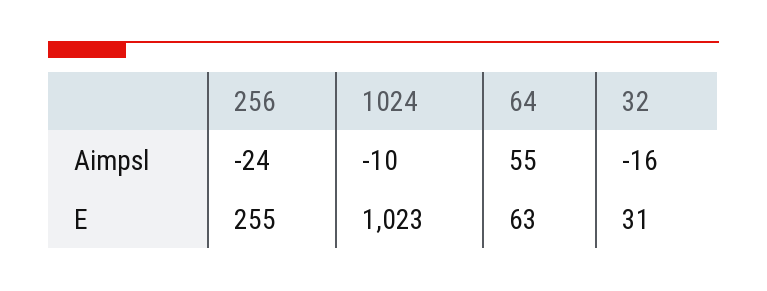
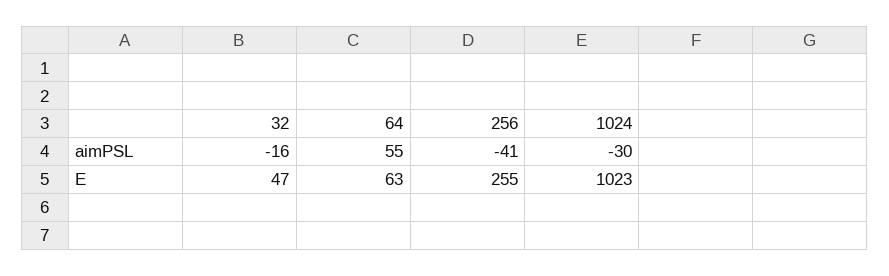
256, Aimpsl: -24 -> -41
1024, Aimpsl: -10 -> -30
32, E: 31 -> 47

